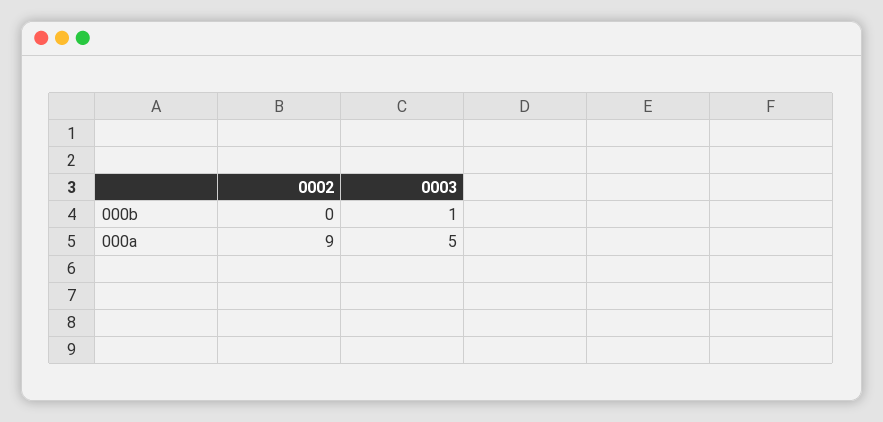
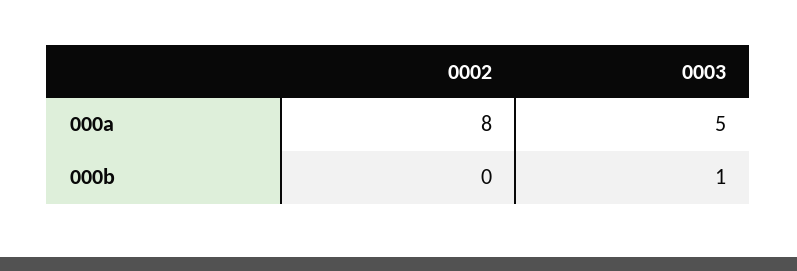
0002, 000a: 9 -> 8

